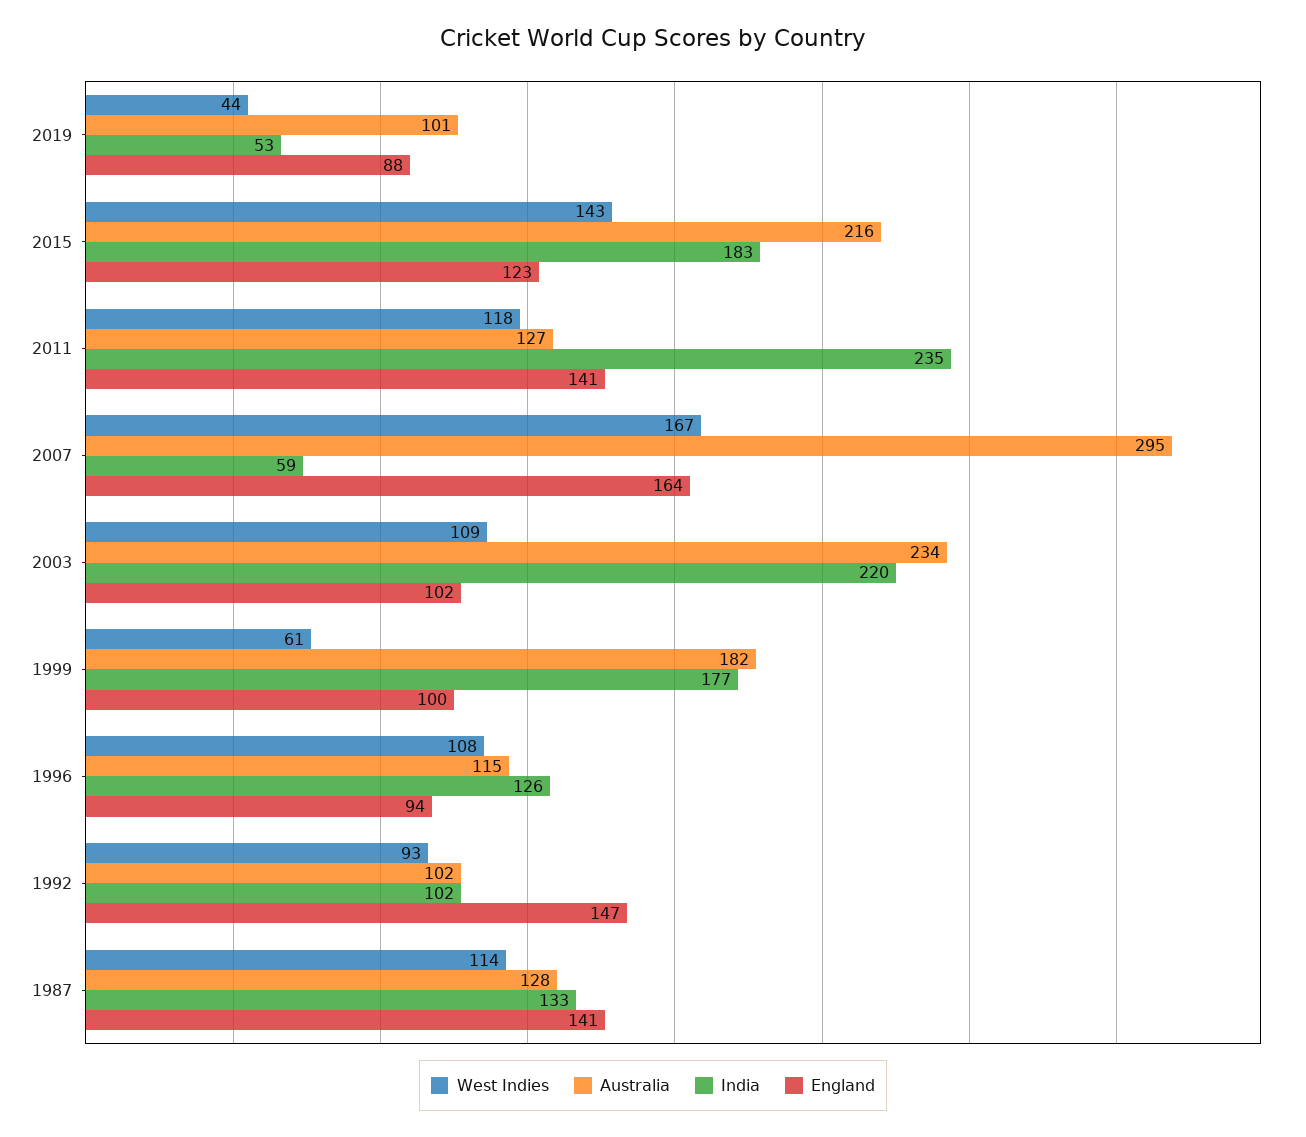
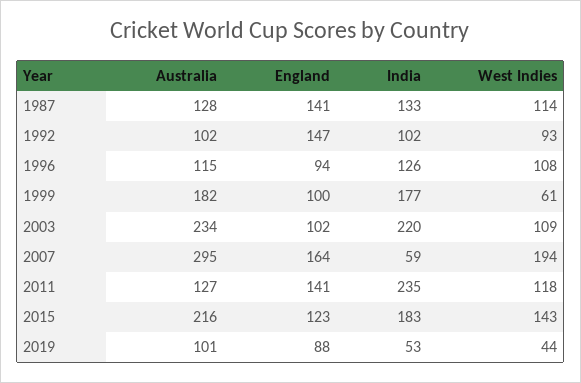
West Indies, 2007: 167 -> 194

